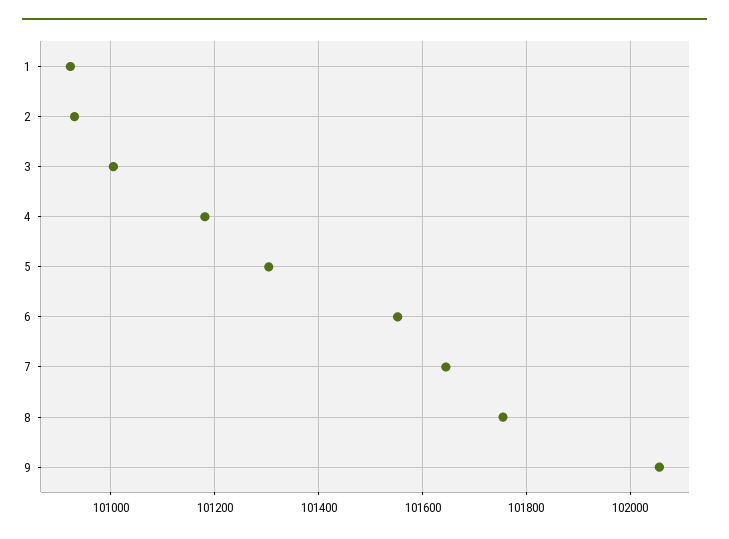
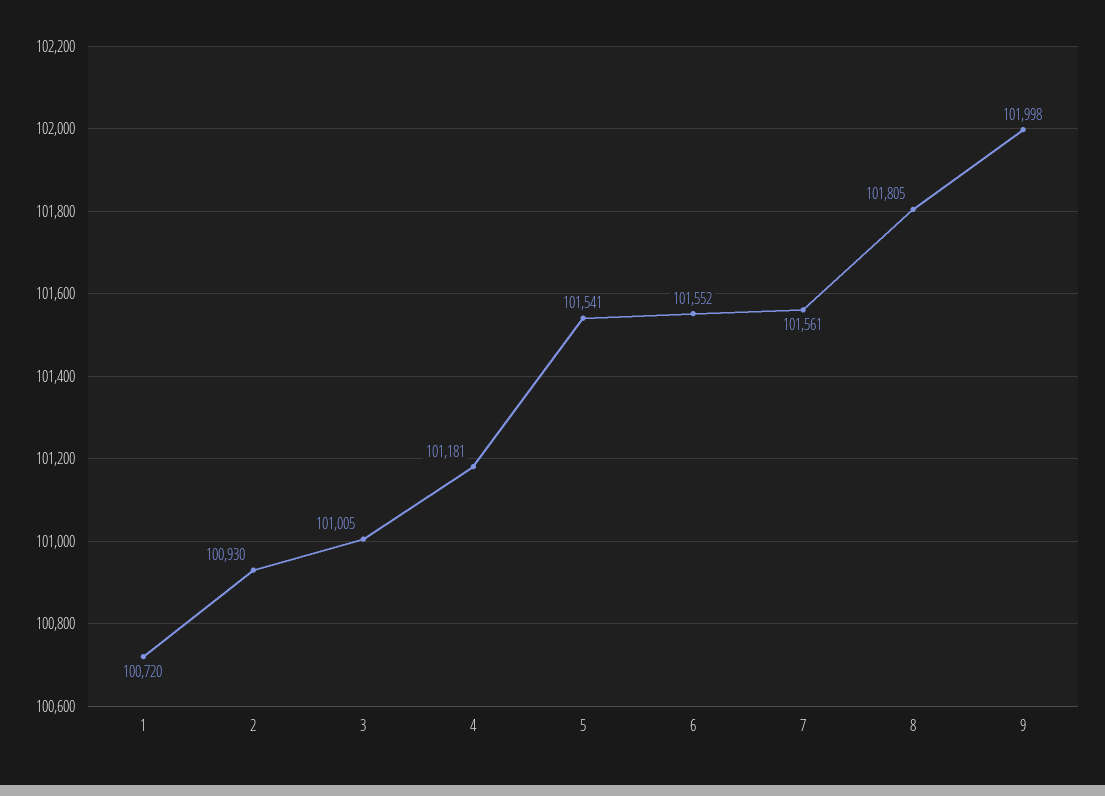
1: 100920 -> 100720
5: 101300 -> 101541
7: 101640 -> 101561
8: 101760 -> 101805
9: 102060 -> 101998

